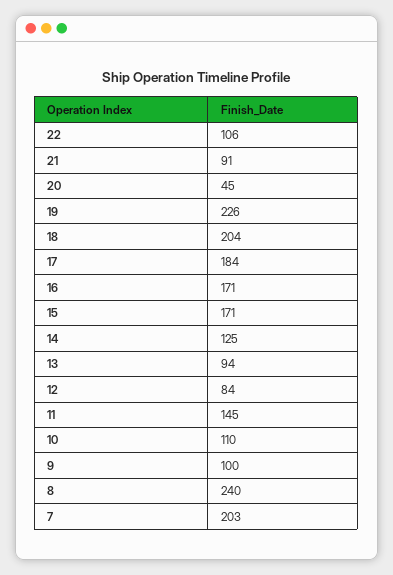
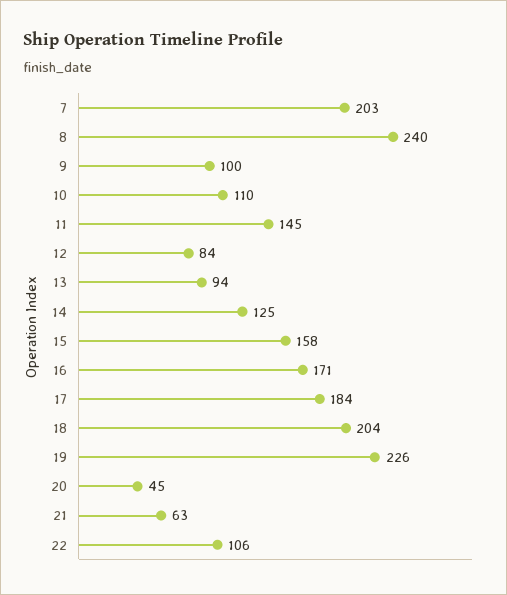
21: 91 -> 63
15: 171 -> 158

